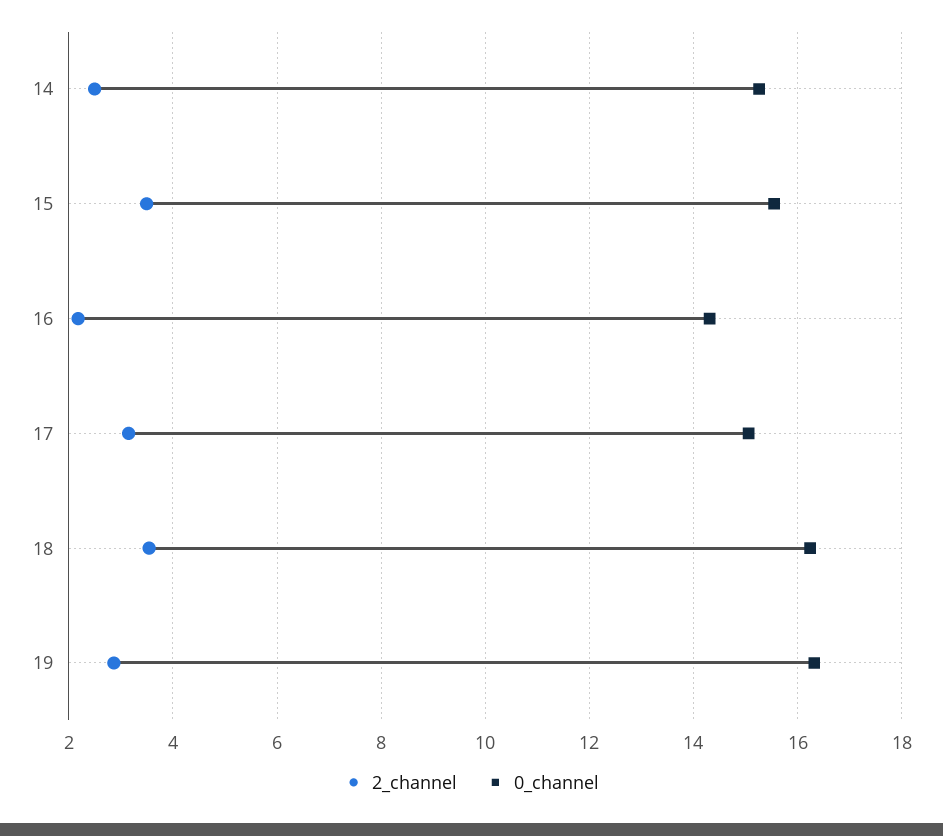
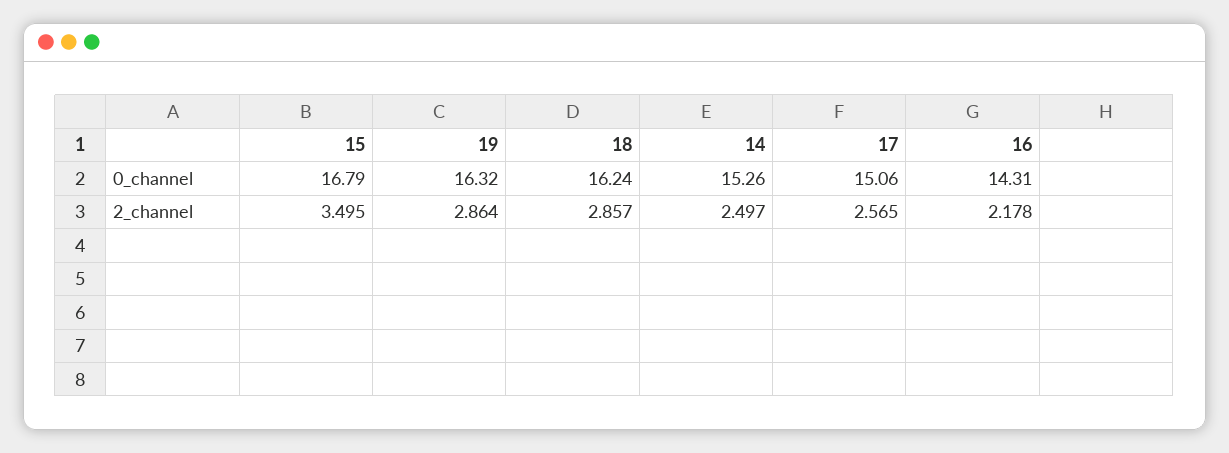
0_channel, 15: 15.6 -> 16.79
2_channel, 17: 3.2 -> 2.565
2_channel, 18: 3.6 -> 2.857

